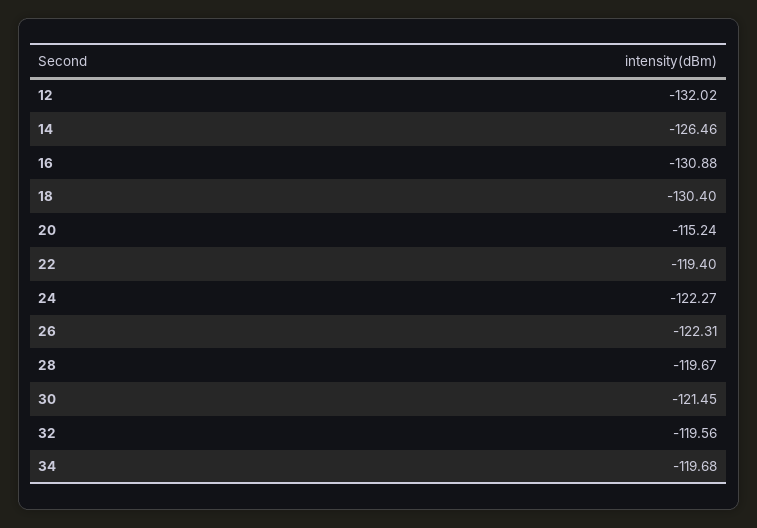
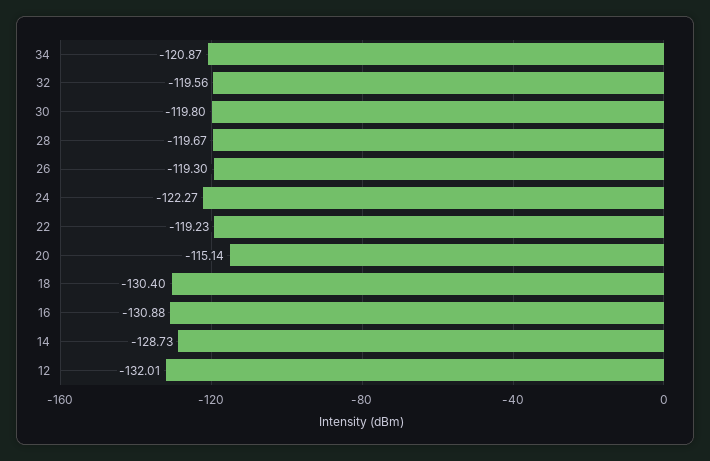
12: -132.02 -> -132.01
14: -126.46 -> -128.73
20: -115.24 -> -115.14
22: -119.4 -> -119.23
26: -122.31 -> -119.3
30: -121.45 -> -119.8
34: -119.68 -> -120.87

